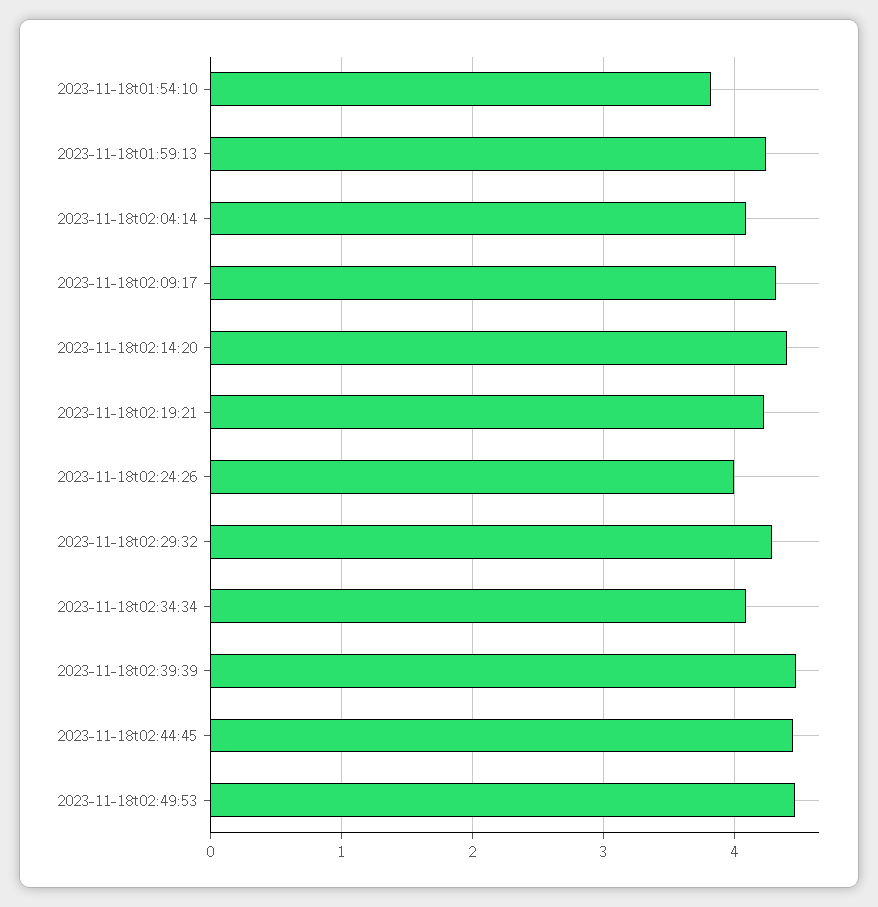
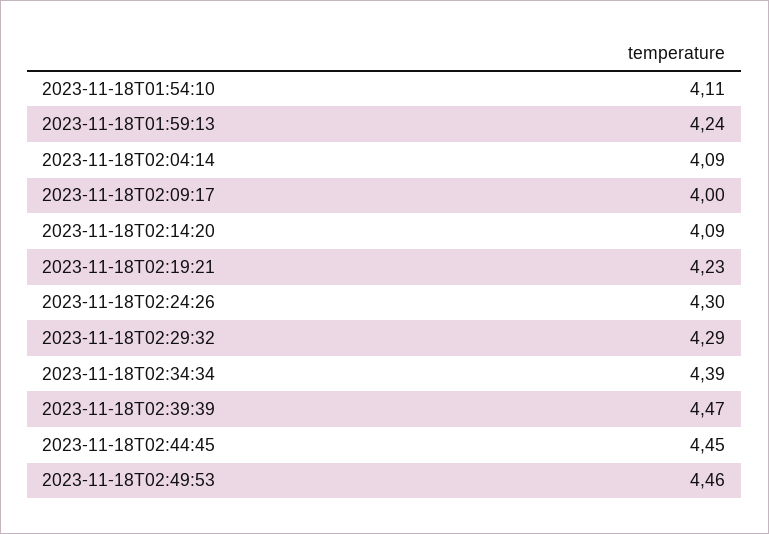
2023-11-18t01:54:10: 3.8 -> 4.11
2023-11-18t02:09:17: 4.3 -> 4
2023-11-18t02:14:20: 4.4 -> 4.09
2023-11-18t02:24:26: 4 -> 4.3
2023-11-18t02:34:34: 4.1 -> 4.39

